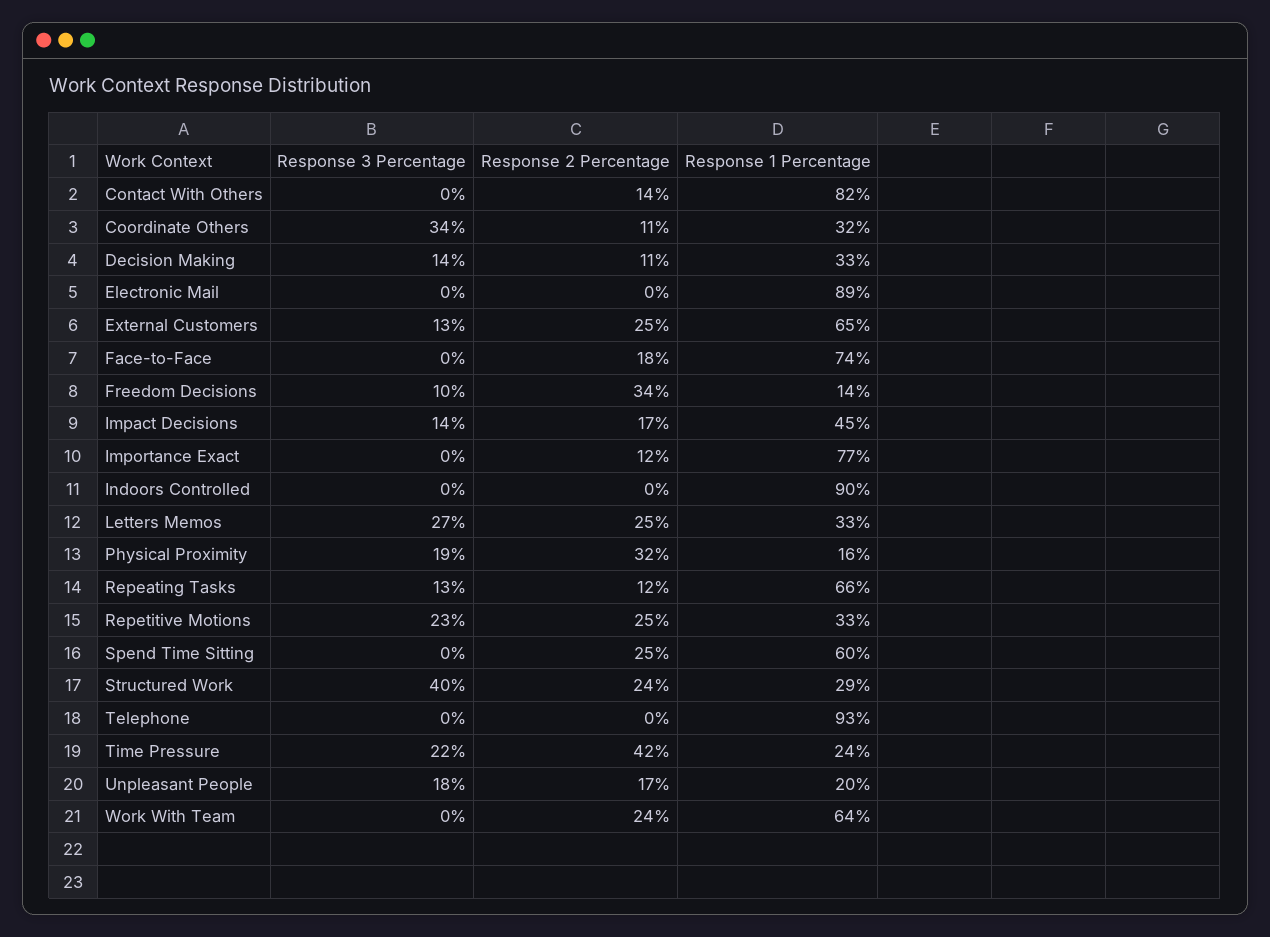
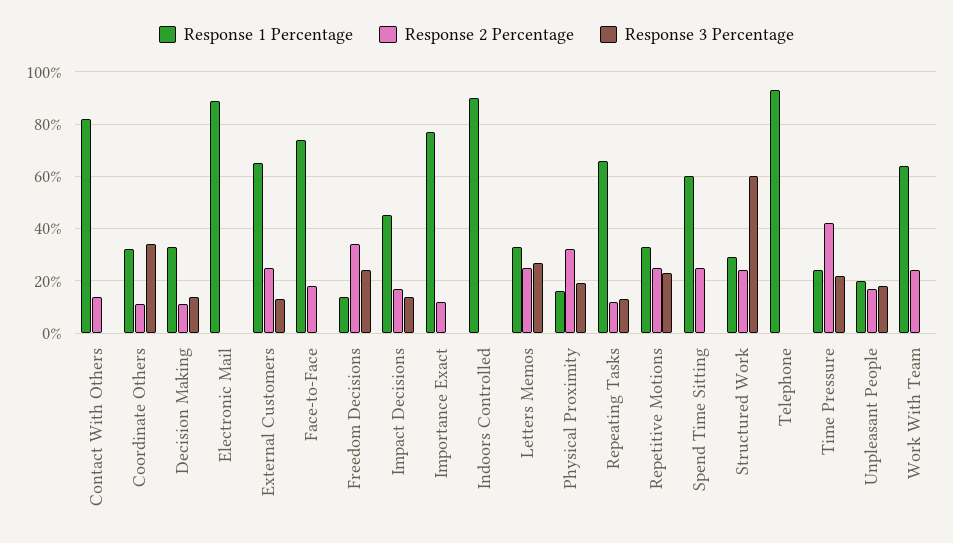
Response 3 Percentage, Freedom Decisions: 10 -> 25
Response 3 Percentage, Structured Work: 40 -> 60

